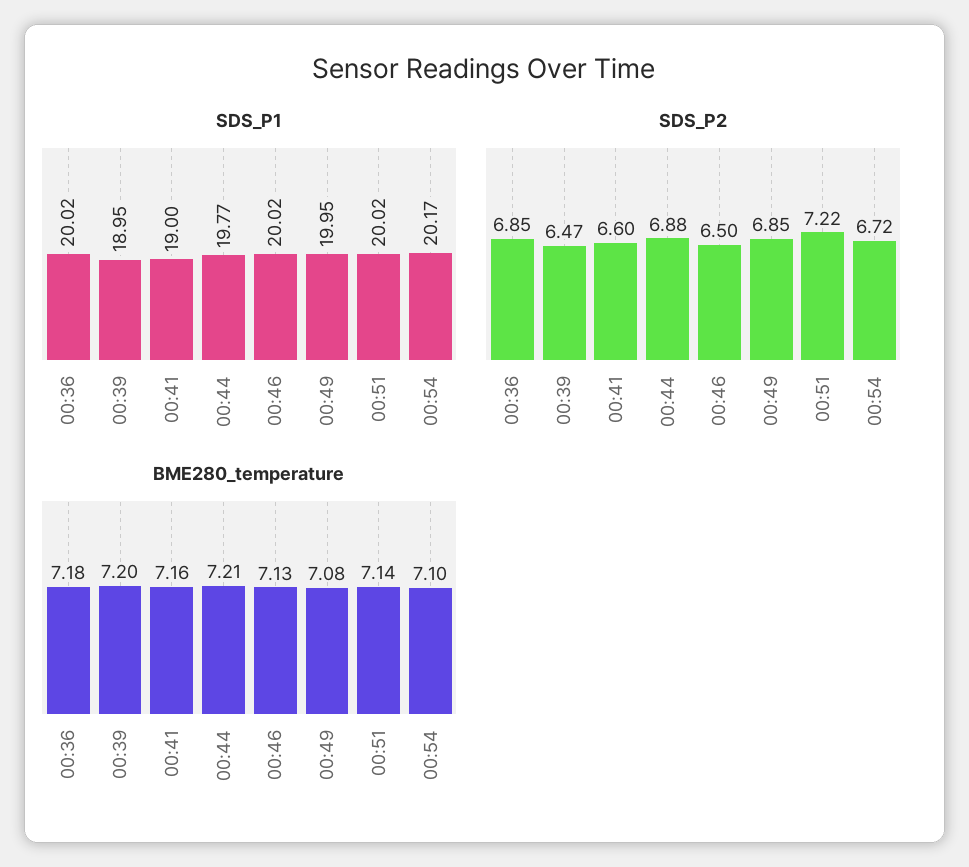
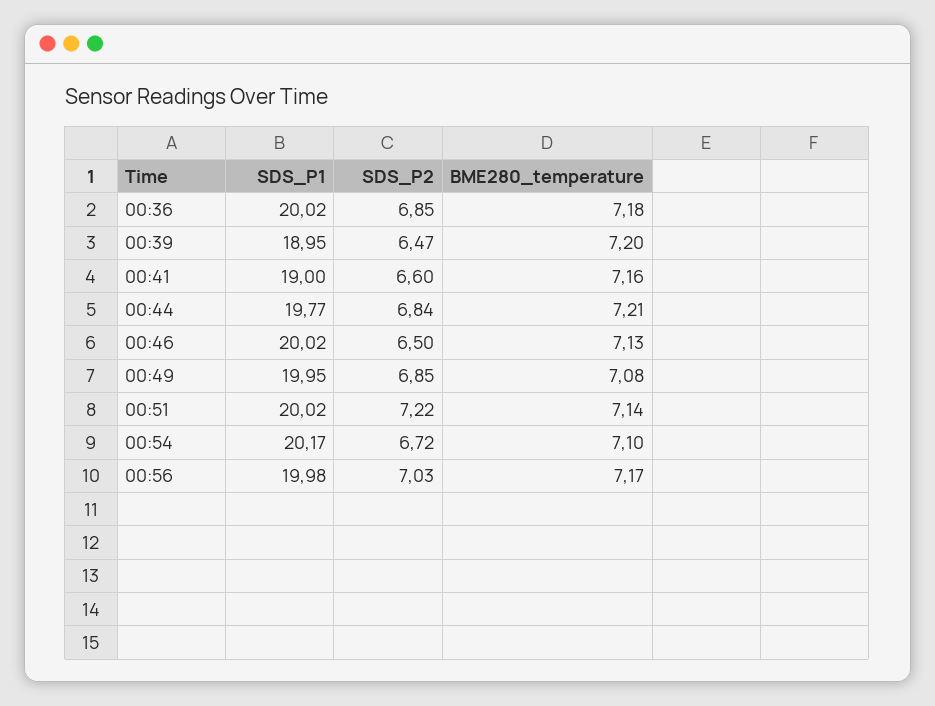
SDS_P2, 00:44: 6.88 -> 6.84
SDS_P1, 00:56: none -> 19.98
SDS_P2, 00:56: none -> 7.03
BME280_temperature, 00:56: none -> 7.17

